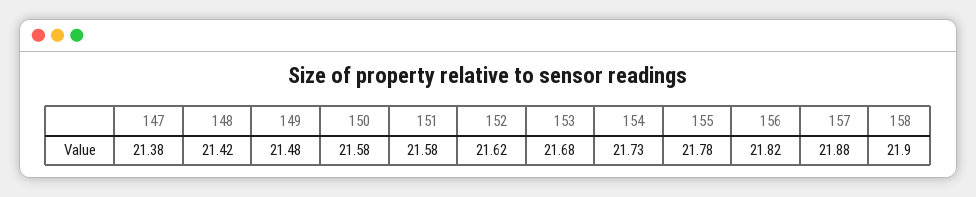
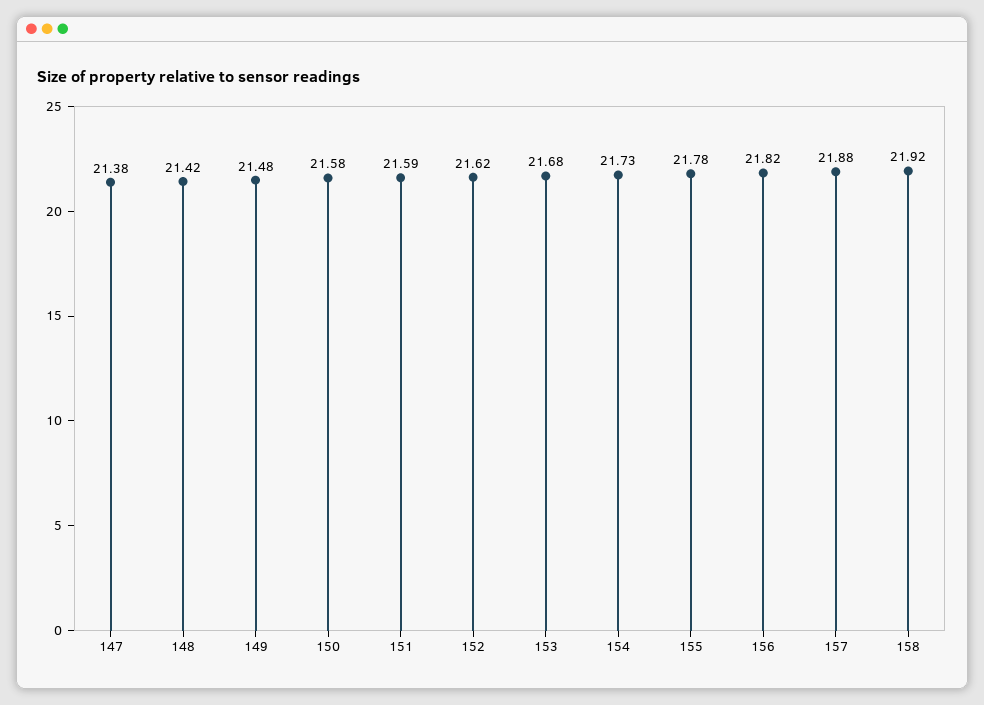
151: 21.58 -> 21.59
158: 21.9 -> 21.92

